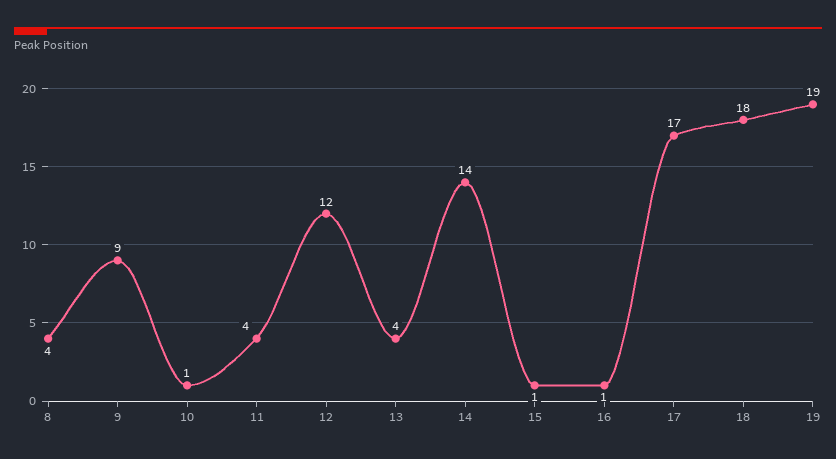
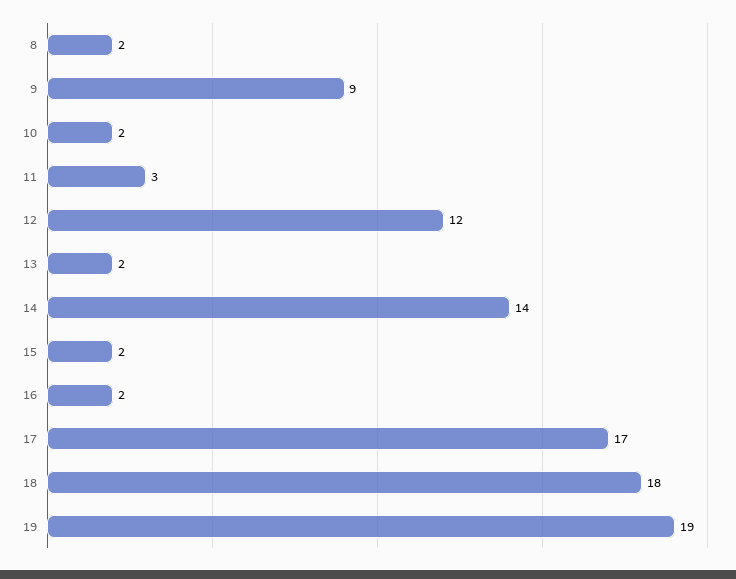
8: 4 -> 2
10: 1 -> 2
11: 4 -> 3
13: 4 -> 2
15: 1 -> 2
16: 1 -> 2

